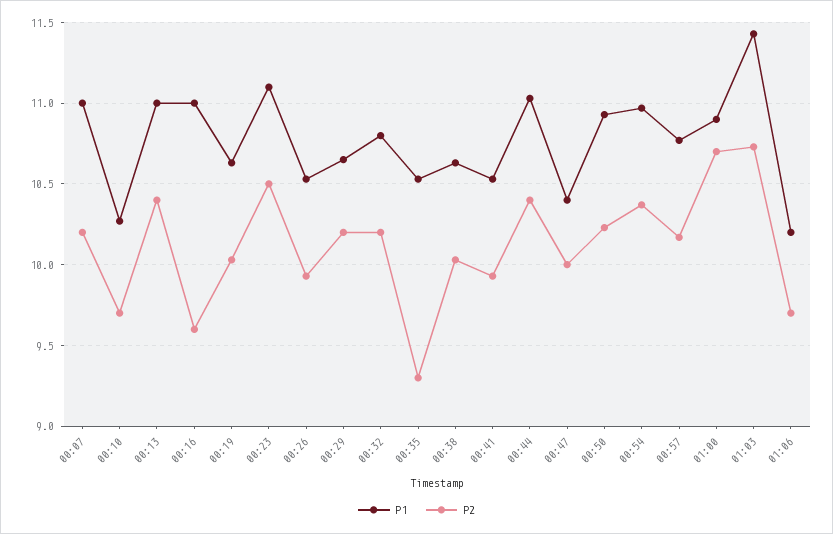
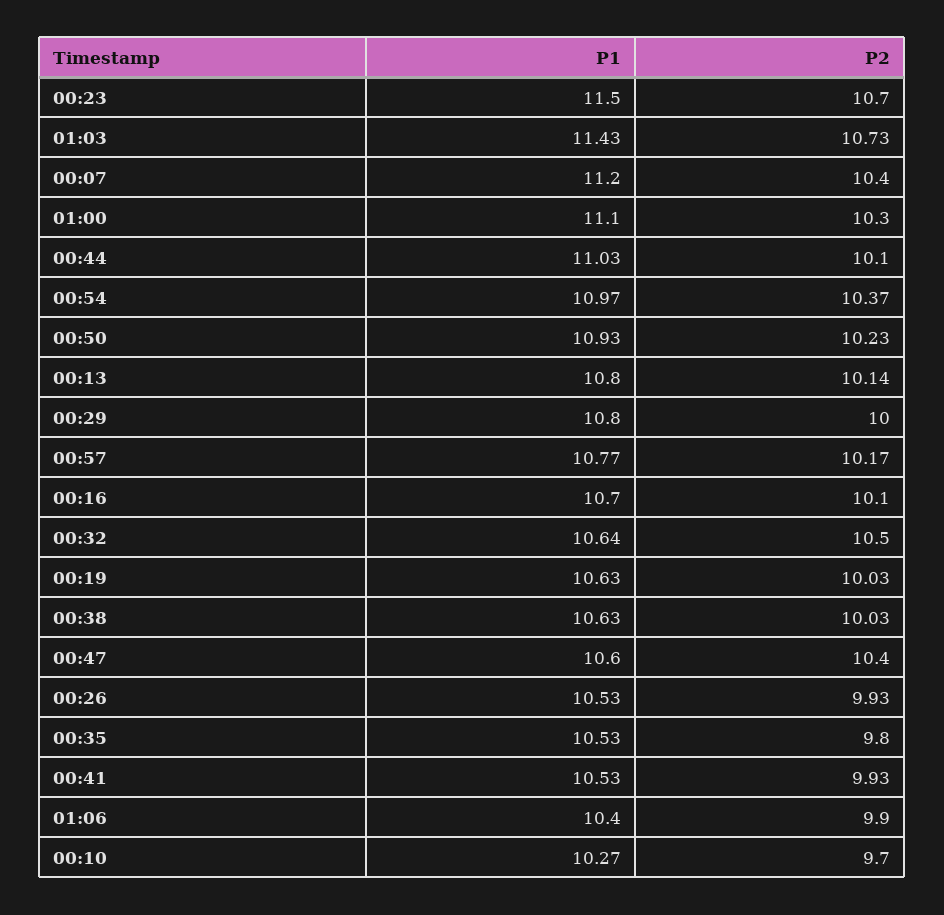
P1, 00:07: 11 -> 11.2
P2, 00:07: 10.2 -> 10.4
P1, 00:13: 11 -> 10.8
P2, 00:13: 10.4 -> 10.14
P1, 00:16: 11 -> 10.7
P2, 00:16: 9.6 -> 10.1
P1, 00:23: 11.1 -> 11.5
P2, 00:23: 10.5 -> 10.7
P1, 00:29: 10.65 -> 10.8
P2, 00:29: 10.2 -> 10
P1, 00:32: 10.8 -> 10.64
P2, 00:32: 10.2 -> 10.5
P2, 00:35: 9.3 -> 9.8
P2, 00:44: 10.4 -> 10.1
P1, 00:47: 10.4 -> 10.6
P2, 00:47: 10 -> 10.4
P1, 01:00: 10.9 -> 11.1
P2, 01:00: 10.7 -> 10.3
P1, 01:06: 10.2 -> 10.4
P2, 01:06: 9.7 -> 9.9

